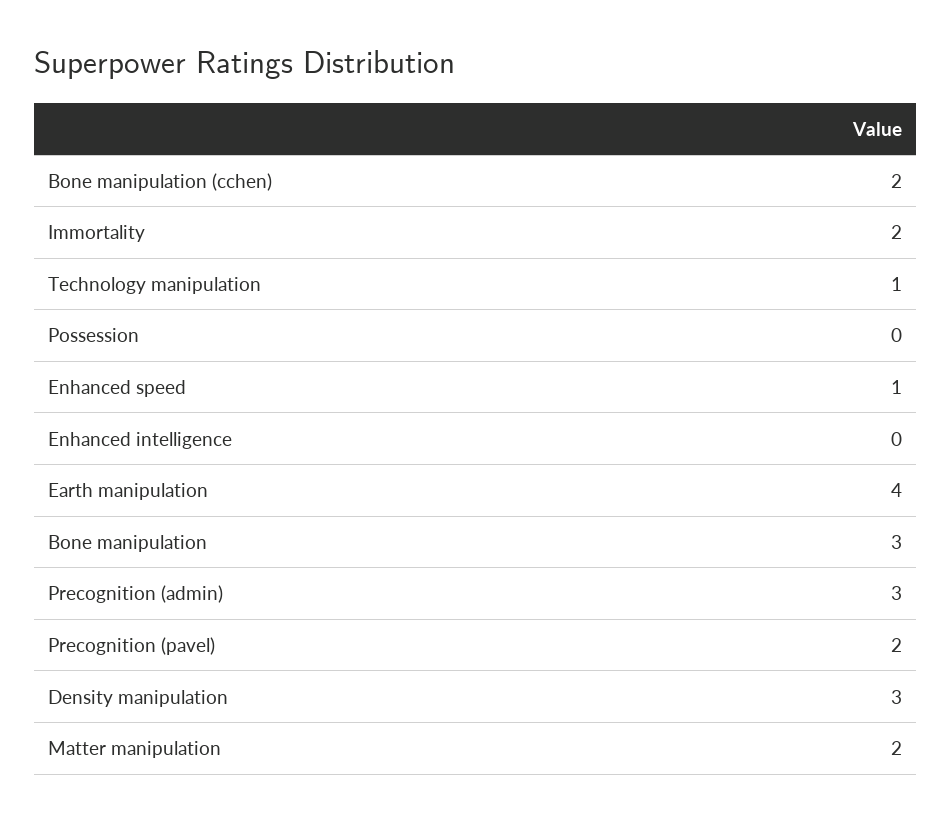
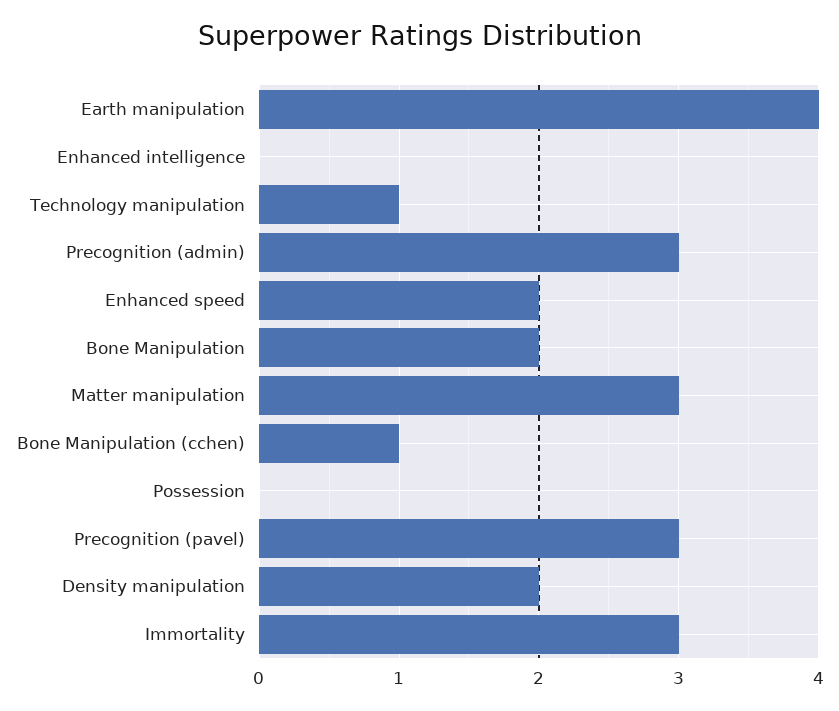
Bone manipulation (cchen): 2 -> 1
Immortality: 2 -> 3
Enhanced speed: 1 -> 2
Bone manipulation: 3 -> 2
Precognition (pavel): 2 -> 3
Density manipulation: 3 -> 2
Matter manipulation: 2 -> 3

